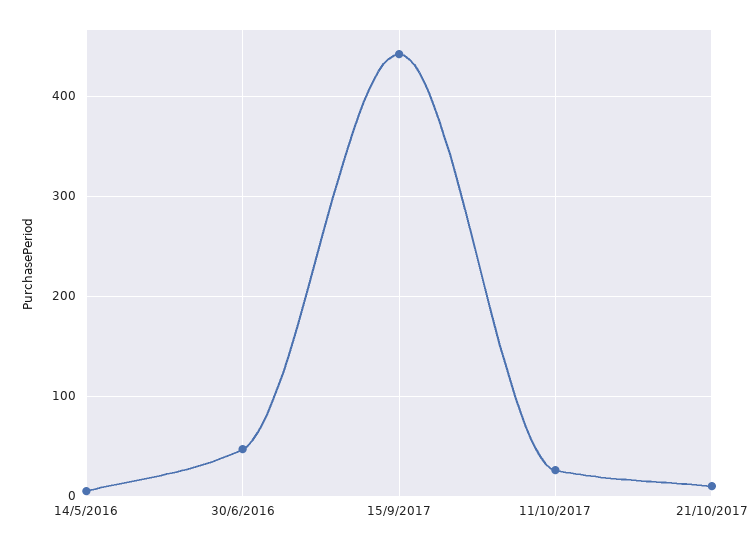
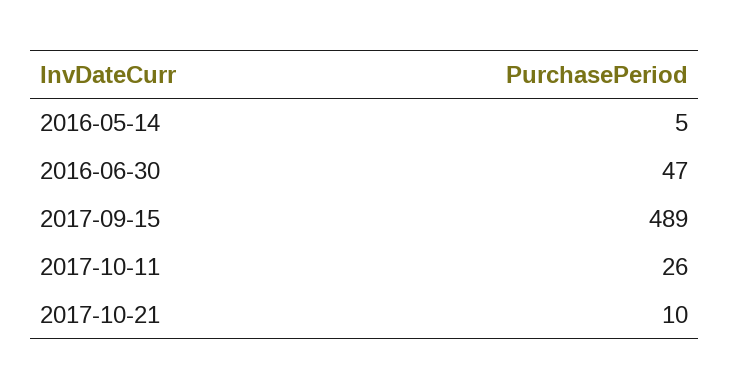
15/9/2017: 440 -> 489

